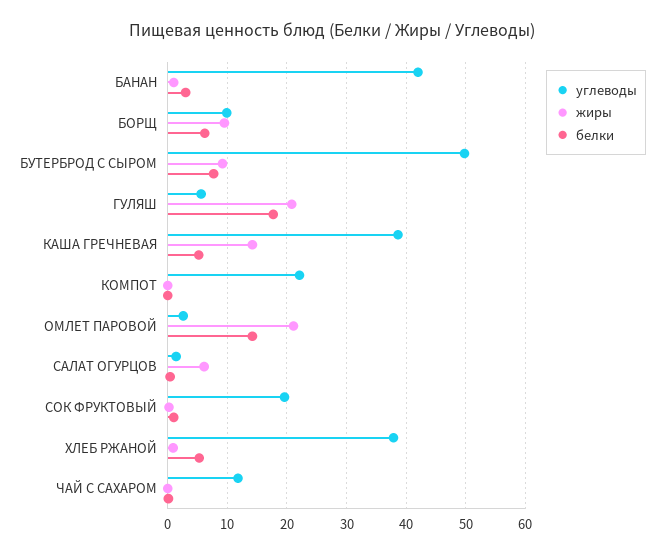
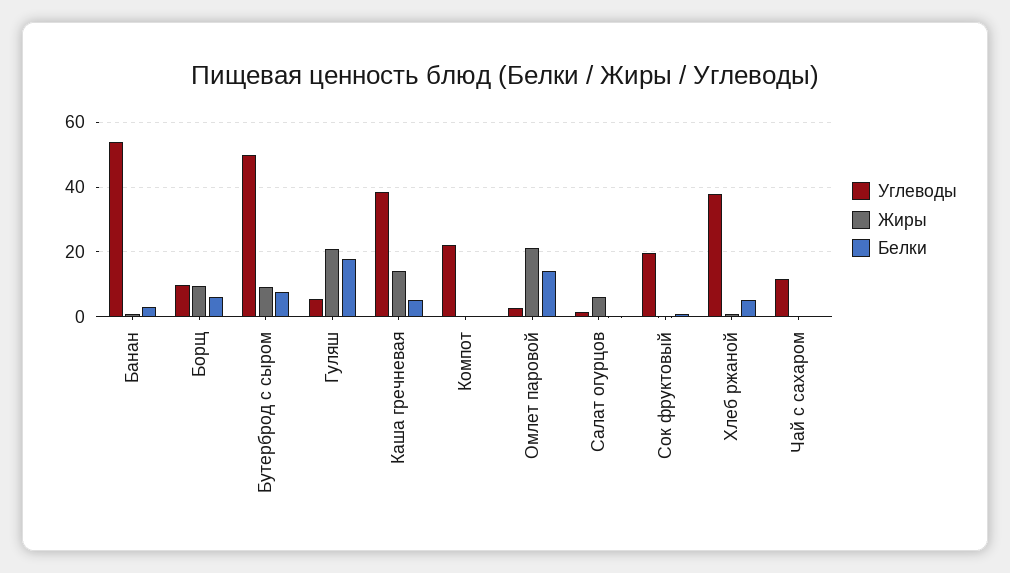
углеводы, БАНАН: 42 -> 54

